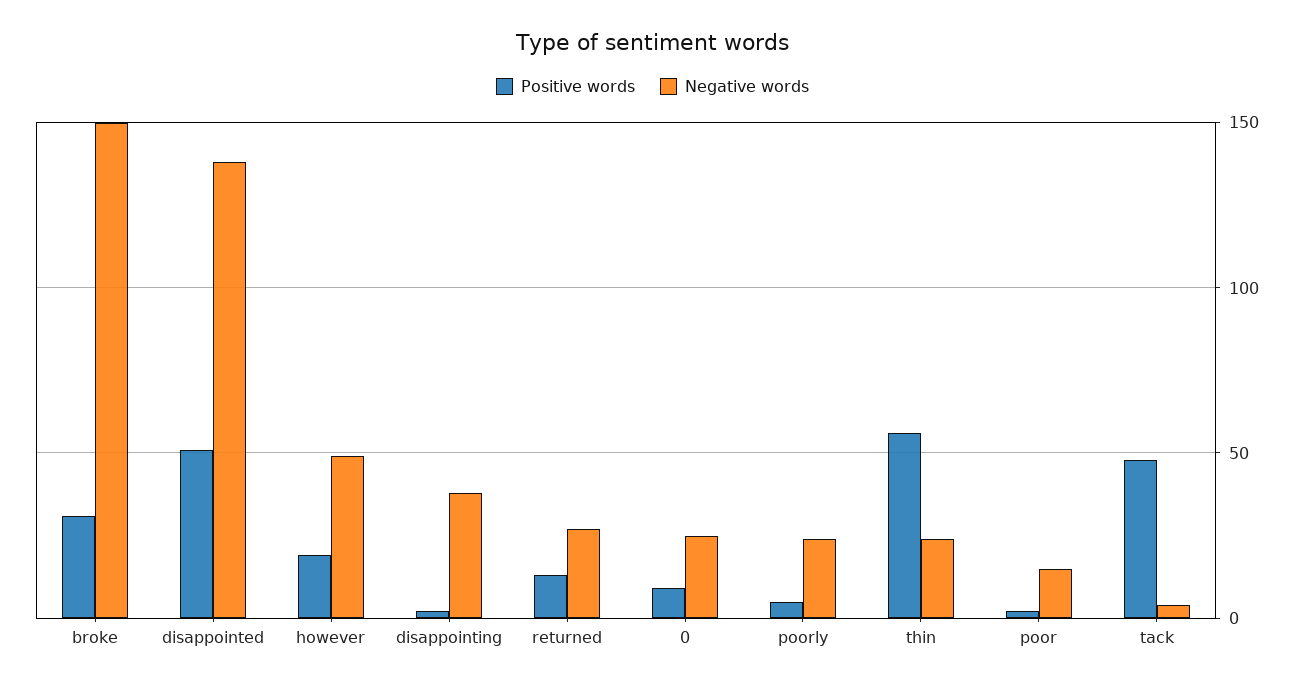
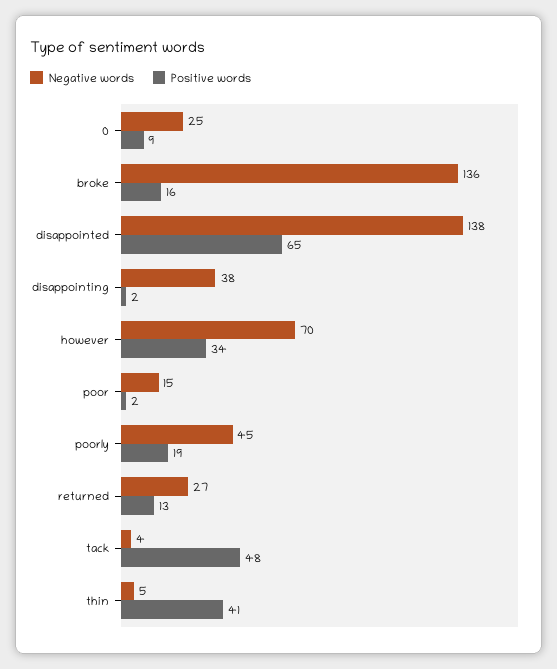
Positive words, broke: 30 -> 16
Negative words, broke: 150 -> 136
Positive words, disappointed: 50 -> 65
Positive words, however: 20 -> 34
Negative words, however: 50 -> 70
Positive words, poorly: 5 -> 19
Negative words, poorly: 25 -> 45
Positive words, thin: 55 -> 41
Negative words, thin: 25 -> 5

